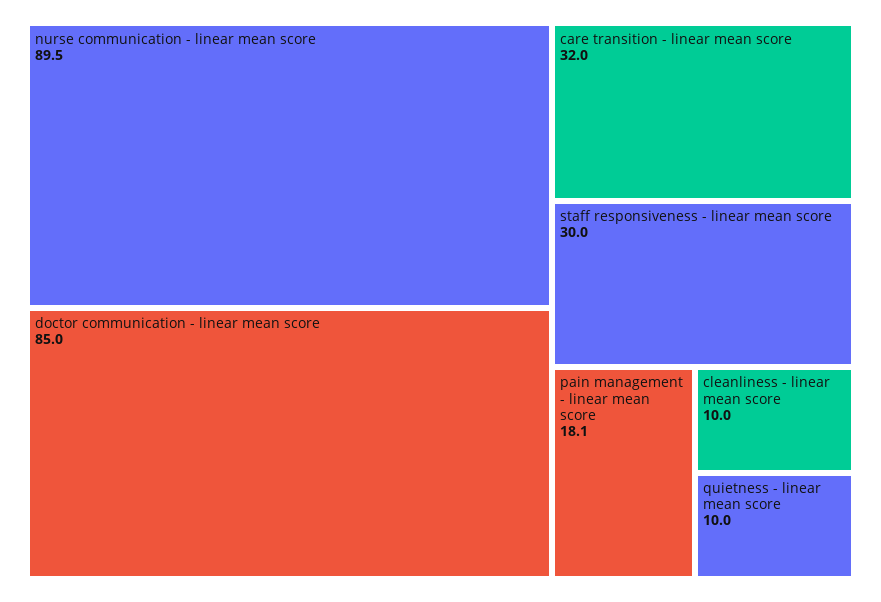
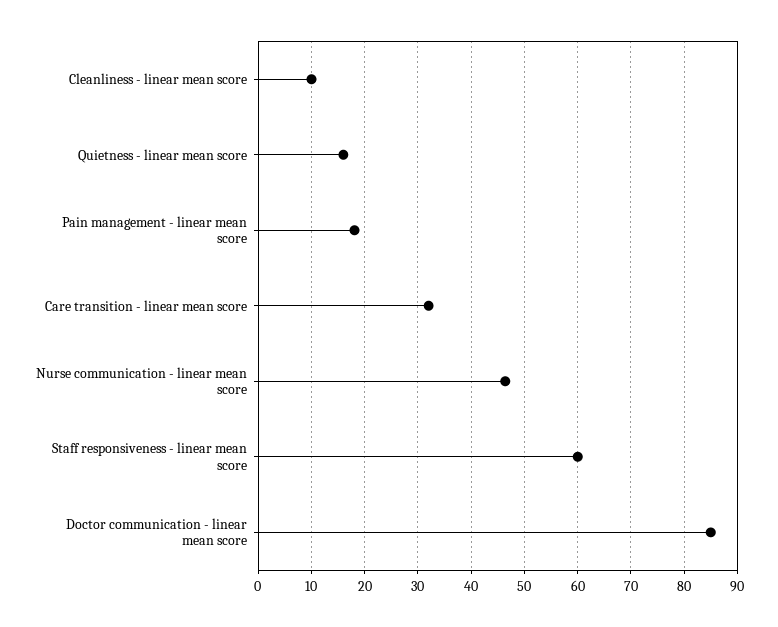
nurse communication - linear mean score: 89.5 -> 46
staff responsiveness - linear mean score: 30 -> 60
quietness - linear mean score: 10 -> 16

